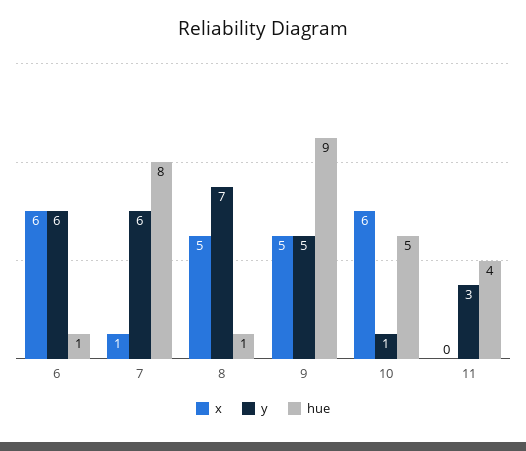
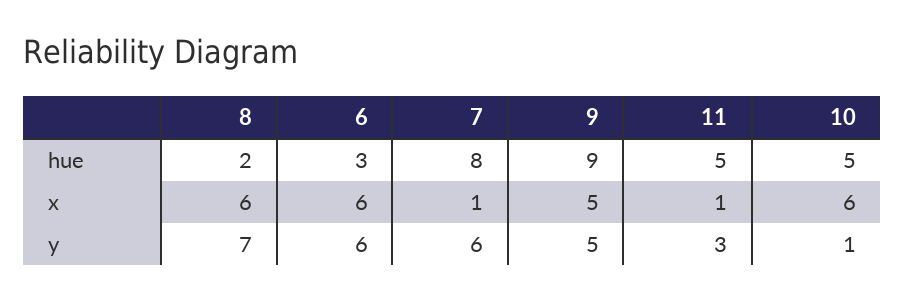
hue, 6: 1 -> 3
x, 8: 5 -> 6
hue, 8: 1 -> 2
x, 11: 0 -> 1
hue, 11: 4 -> 5

